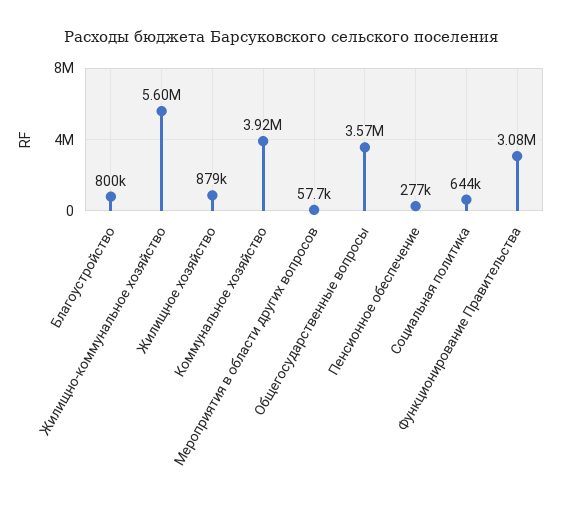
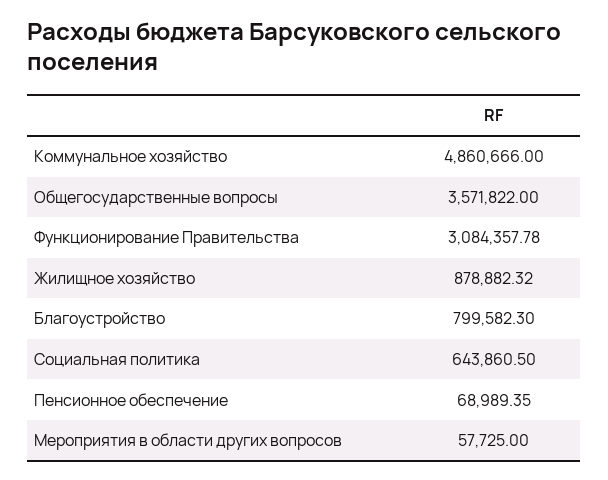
Жилищно-коммунальное хозяйство: 5600000 -> none
Коммунальное хозяйство: 3920000 -> 4860666
Пенсионное обеспечение: 277000 -> 68989.35

